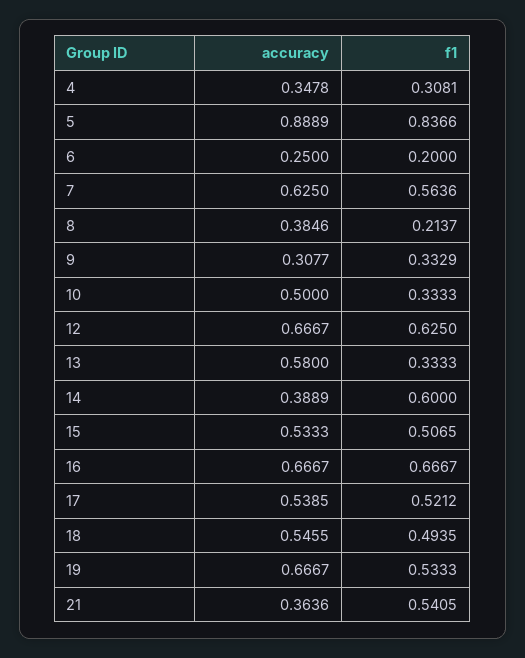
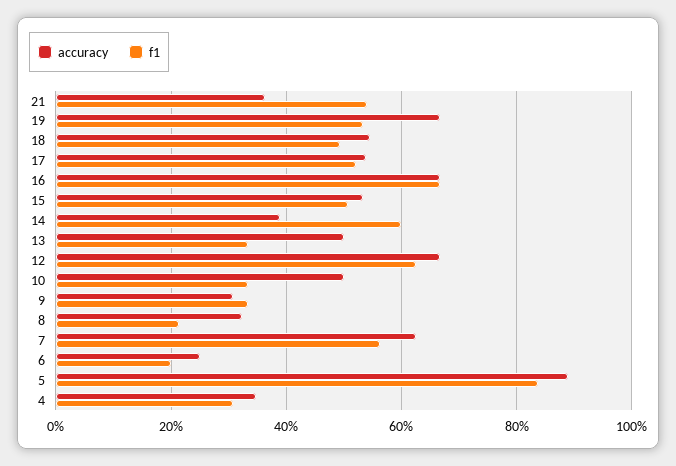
accuracy, 8: 0.3846 -> 0.32
accuracy, 13: 0.58 -> 0.5

